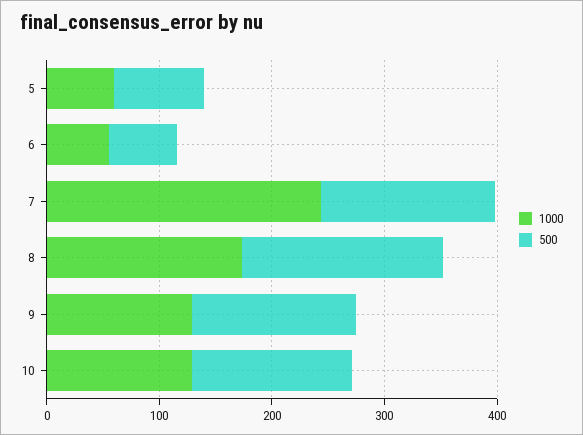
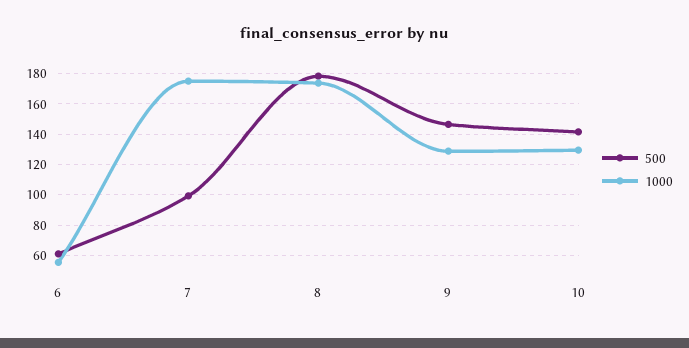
1000, 5: 60 -> none
500, 5: 80 -> none
1000, 7: 240 -> 175
500, 7: 160 -> 100

